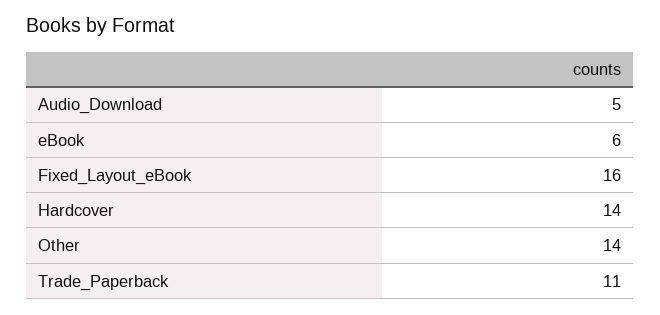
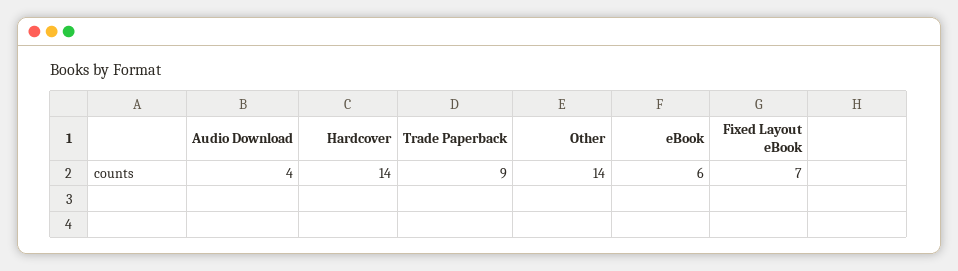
Audio_Download: 5 -> 4
Fixed_Layout_eBook: 16 -> 7
Trade_Paperback: 11 -> 9

